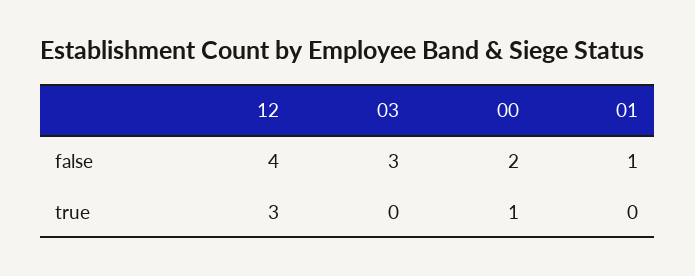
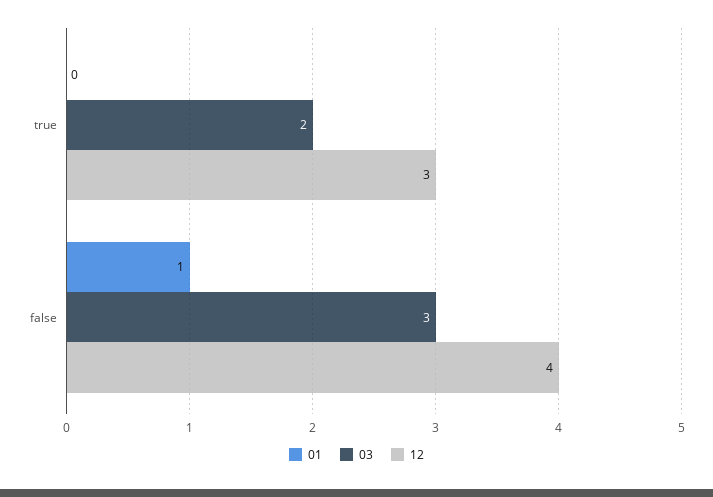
00, false: 2 -> none
03, true: 0 -> 2
00, true: 1 -> none

